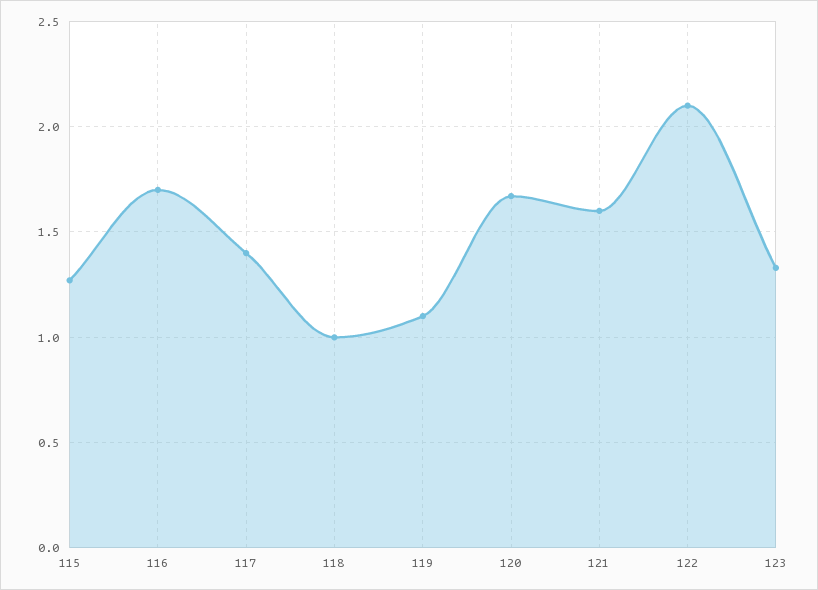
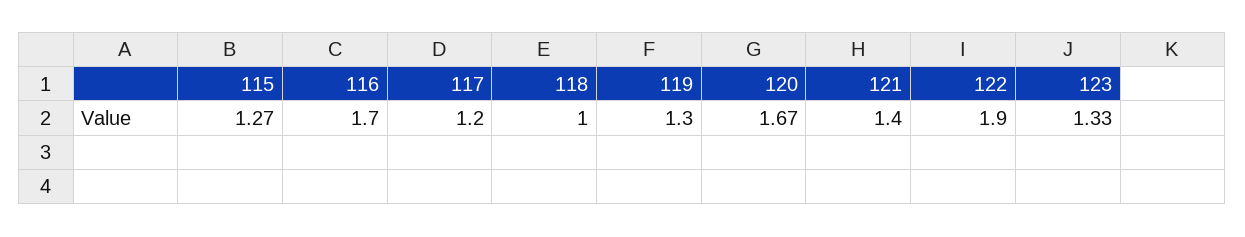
117: 1.4 -> 1.2
119: 1.1 -> 1.3
121: 1.6 -> 1.4
122: 2.1 -> 1.9

